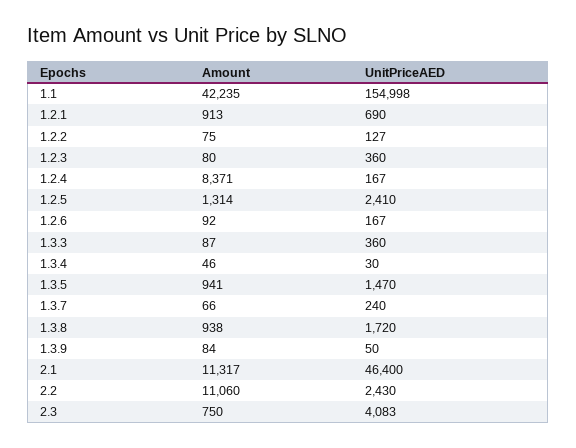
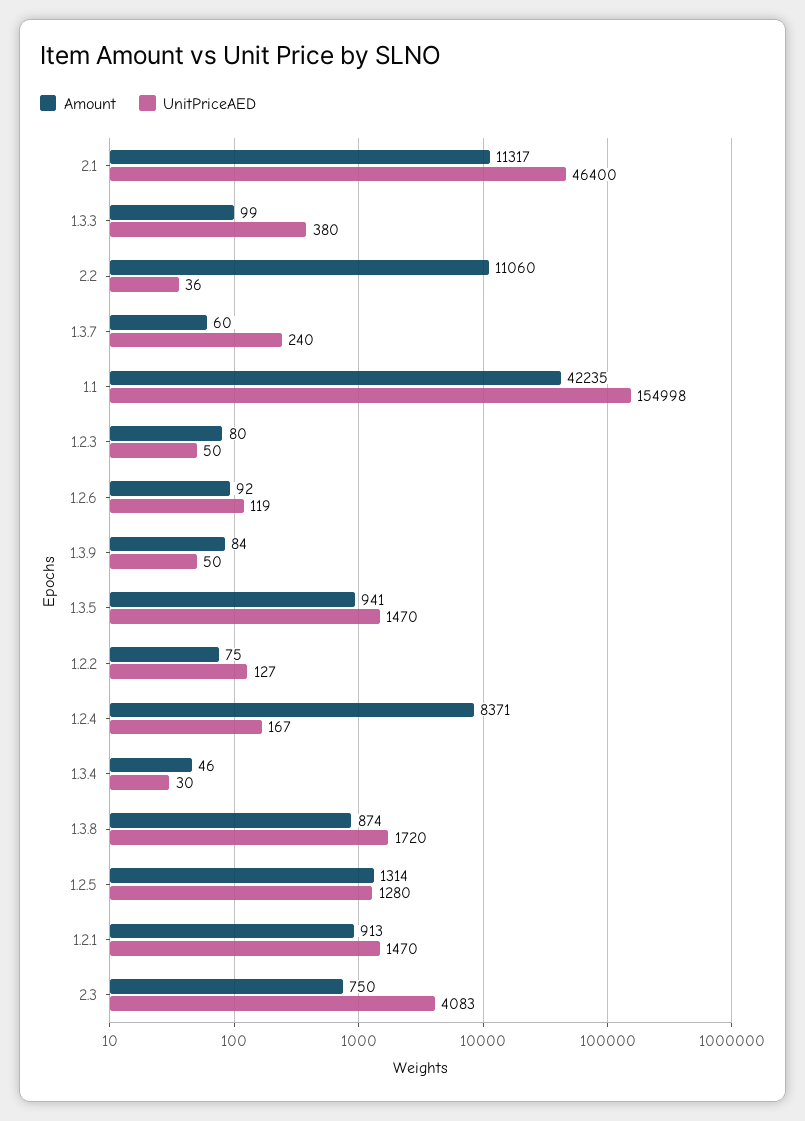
UnitPriceAED, 1.2.1: 690 -> 1470
UnitPriceAED, 1.2.3: 360 -> 50
UnitPriceAED, 1.2.5: 2410 -> 1280
UnitPriceAED, 1.2.6: 167 -> 119
Amount, 1.3.3: 87 -> 99
UnitPriceAED, 1.3.3: 360 -> 380
Amount, 1.3.7: 66 -> 60
Amount, 1.3.8: 938 -> 874
UnitPriceAED, 2.2: 2430 -> 36

